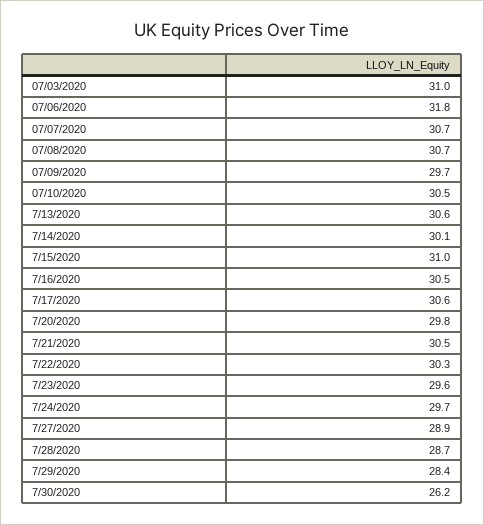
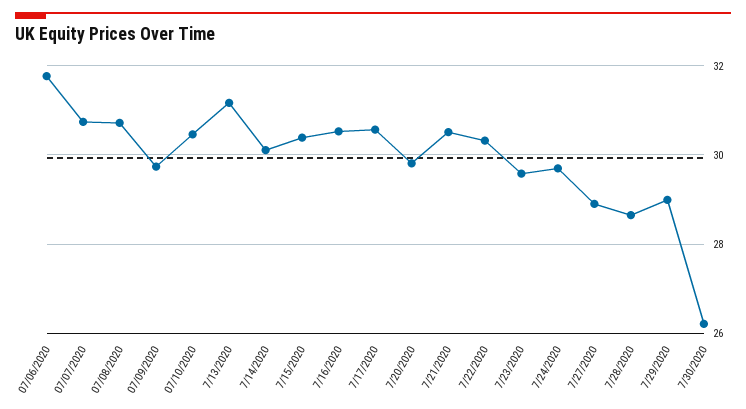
07/03/2020: 31 -> none
7/13/2020: 30.6 -> 31.2
7/15/2020: 31 -> 30.4
7/29/2020: 28.4 -> 29

